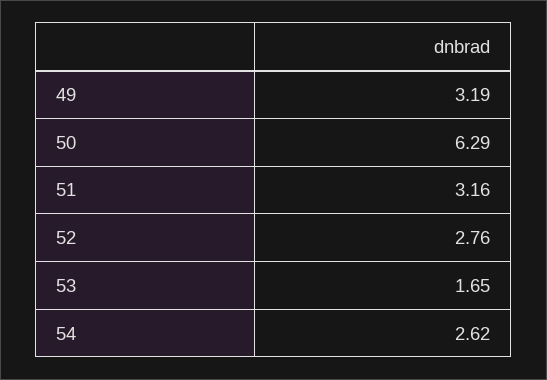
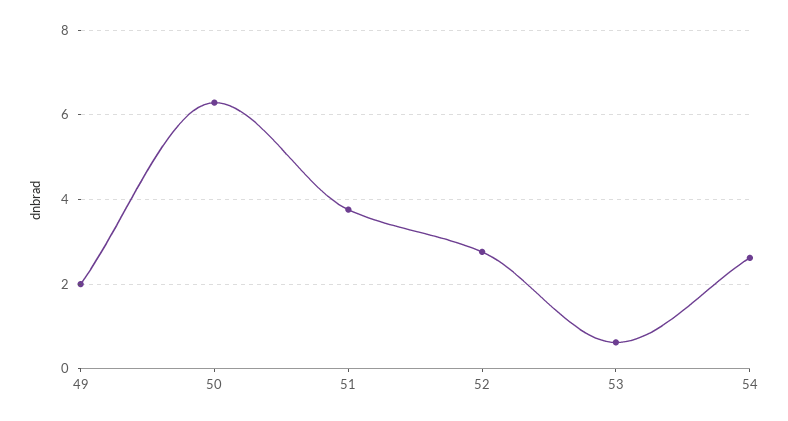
49: 3.19 -> 2
51: 3.16 -> 3.8
53: 1.65 -> 0.6

